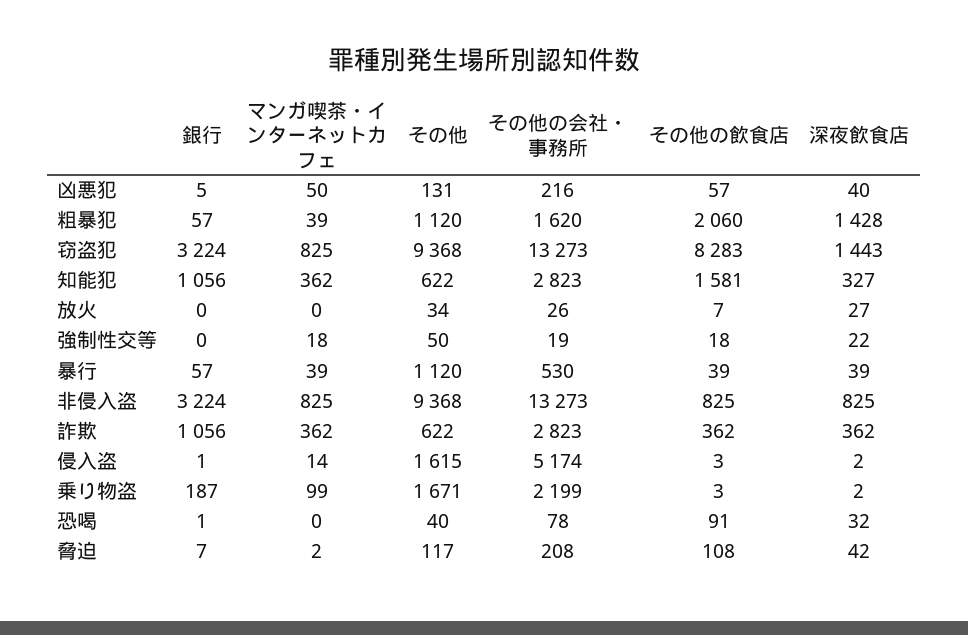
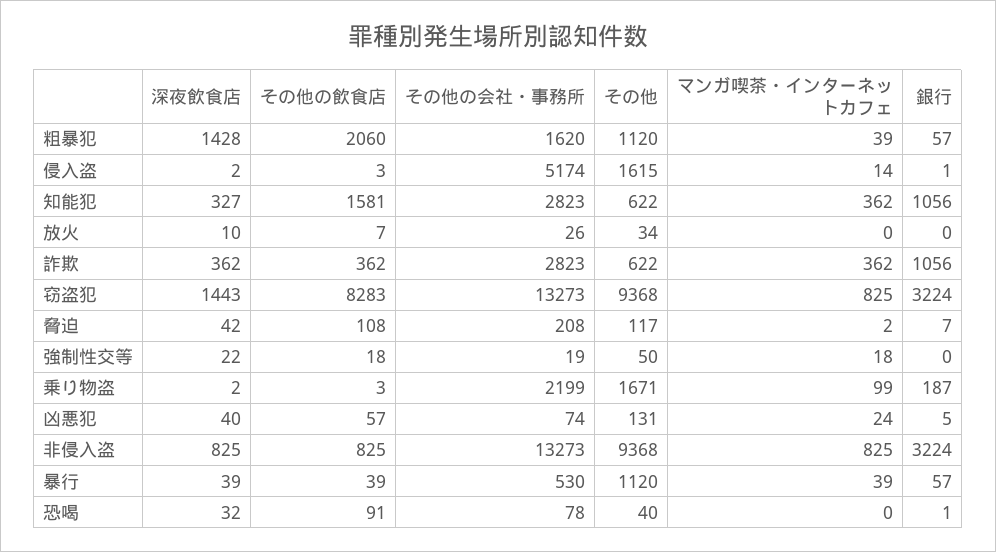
マンガ喫茶・インターネットカフェ, 凶悪犯: 50 -> 24
その他の会社・事務所, 凶悪犯: 216 -> 74
深夜飲食店, 放火: 27 -> 10

